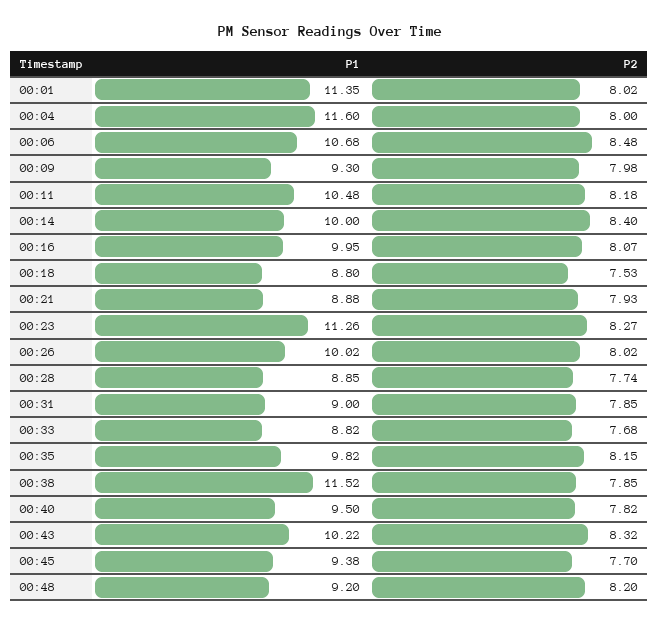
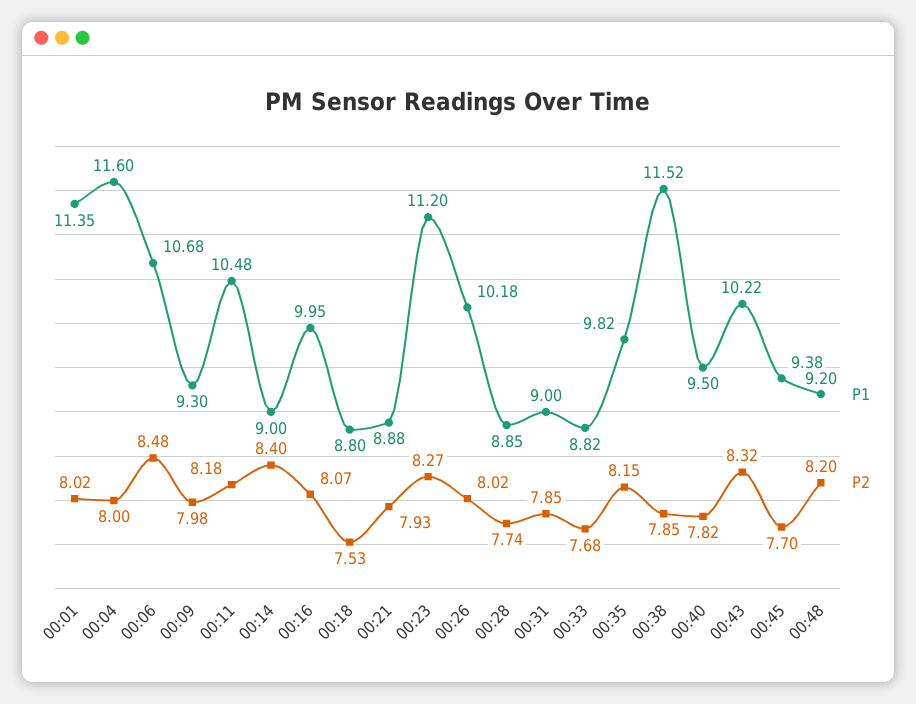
P1, 00:14: 10 -> 9
P1, 00:23: 11.26 -> 11.2
P1, 00:26: 10.02 -> 10.18

